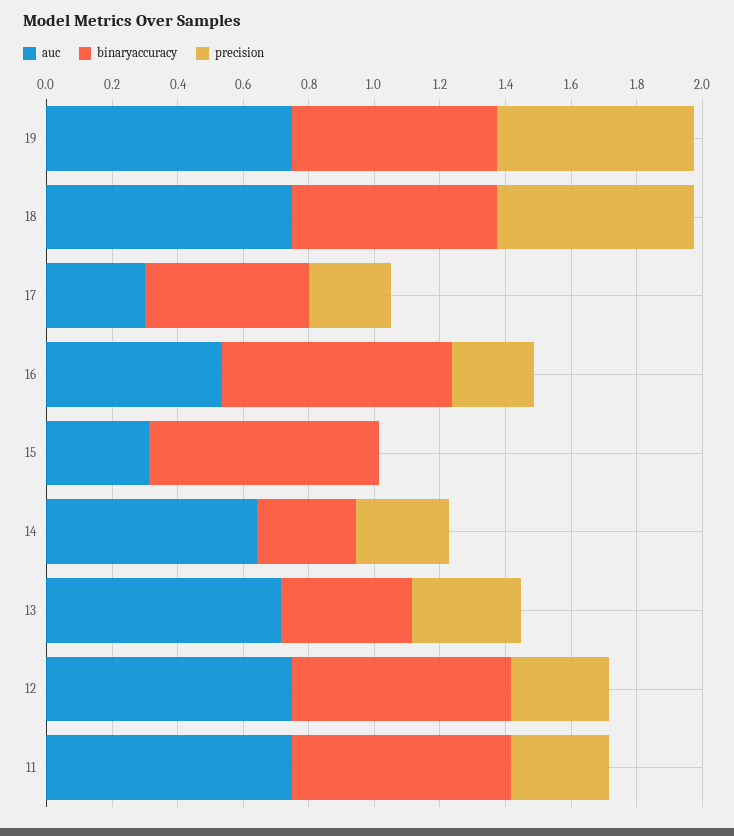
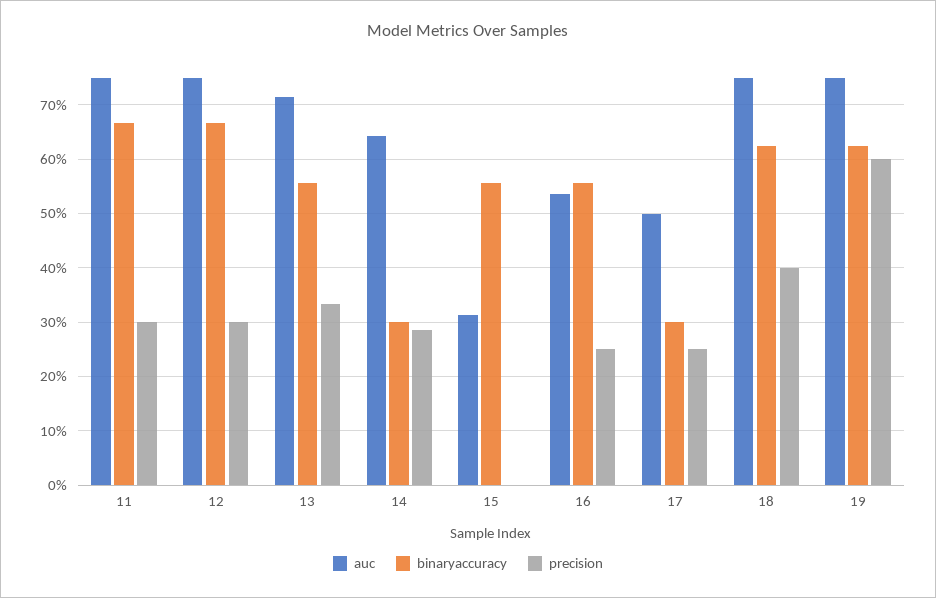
precision, 18: 0.6 -> 0.4
auc, 17: 0.3 -> 0.5
binaryaccuracy, 17: 0.5 -> 0.3
binaryaccuracy, 16: 0.7 -> 0.56
binaryaccuracy, 15: 0.7 -> 0.56
binaryaccuracy, 13: 0.4 -> 0.56

